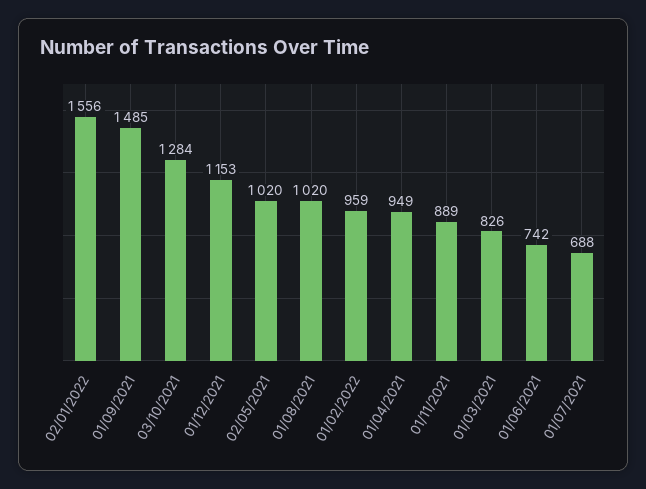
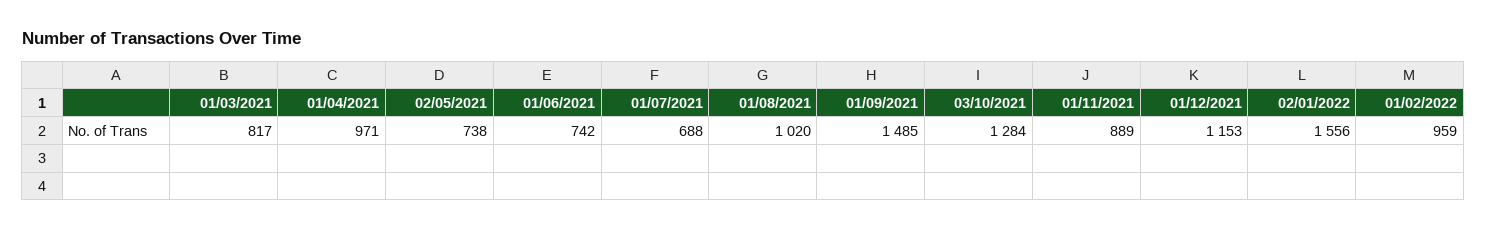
02/05/2021: 1020 -> 738
01/04/2021: 949 -> 971
01/03/2021: 826 -> 817

